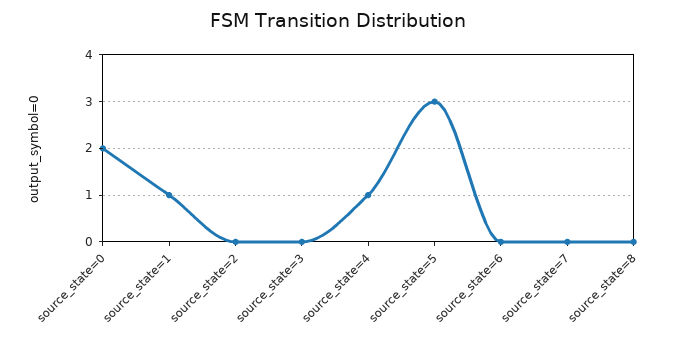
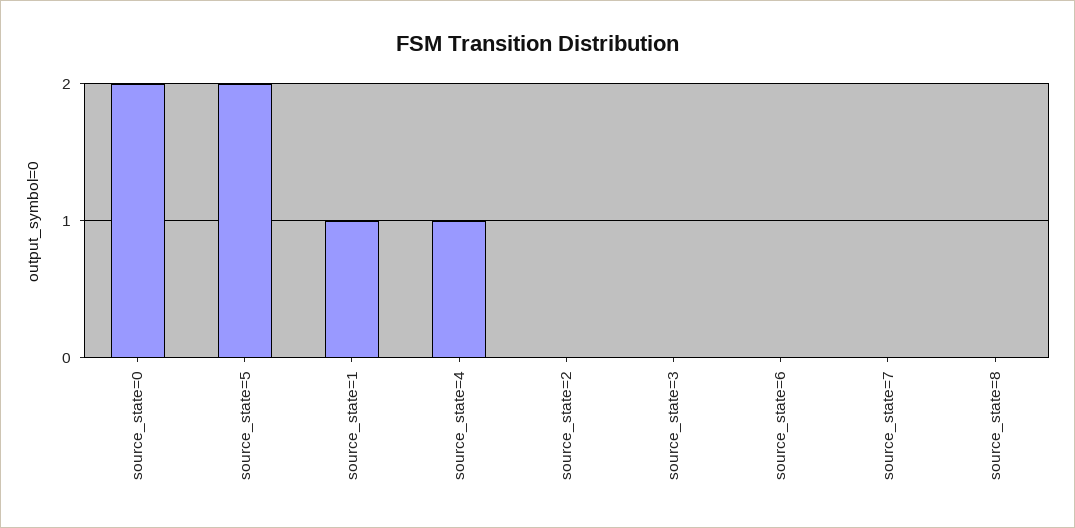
source_state=5: 3 -> 2

